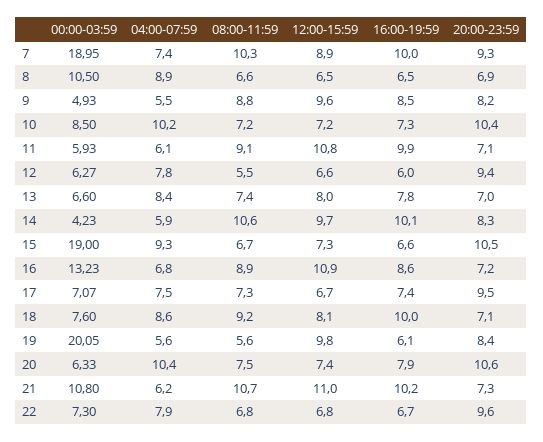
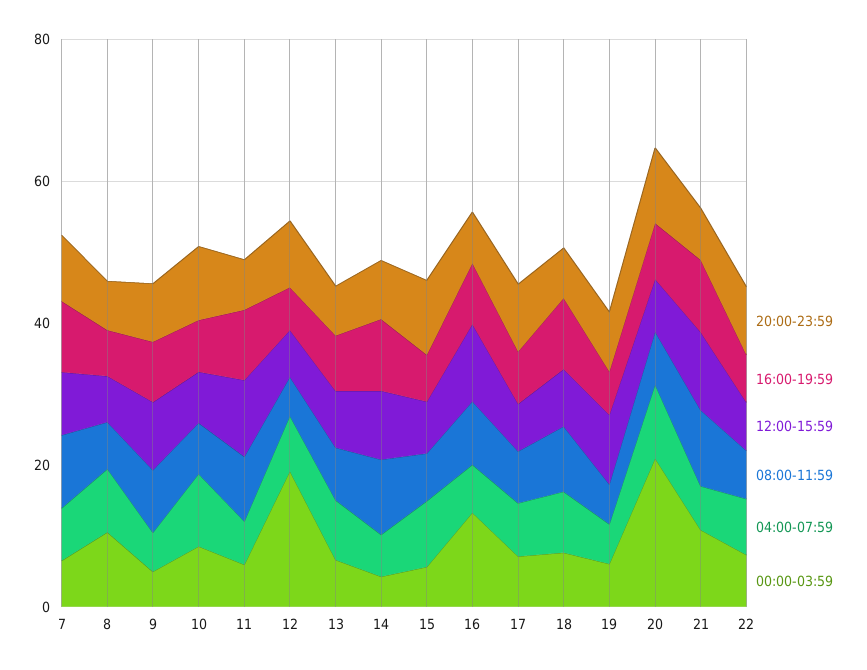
00:00-03:59, 7: 18.95 -> 5
00:00-03:59, 12: 6.27 -> 20
00:00-03:59, 15: 19 -> 5
00:00-03:59, 19: 20.05 -> 5
00:00-03:59, 20: 6.33 -> 20

